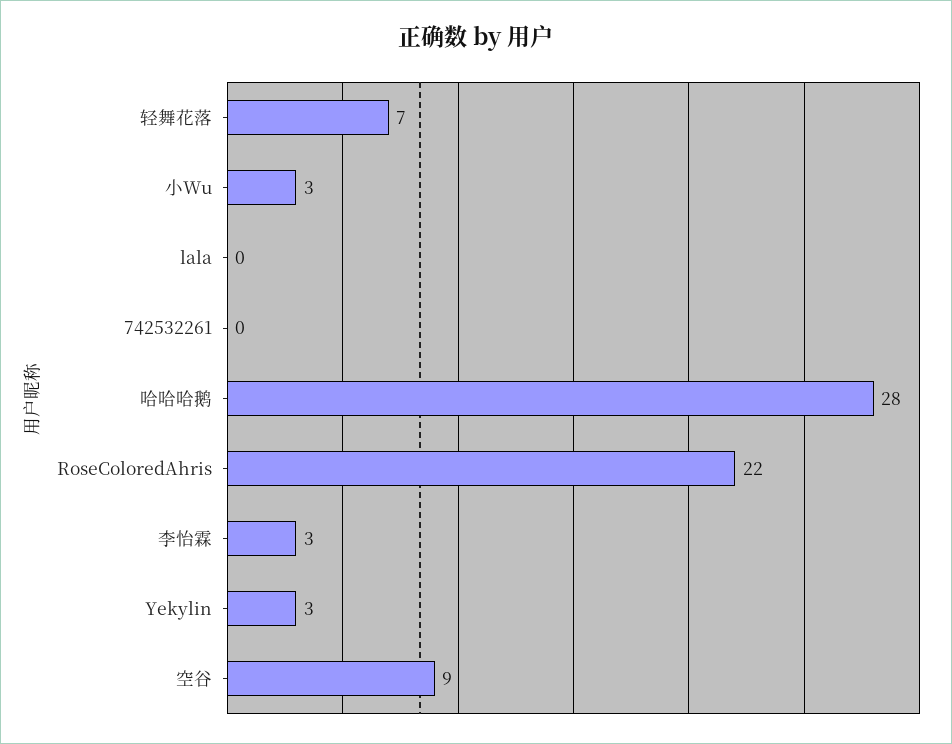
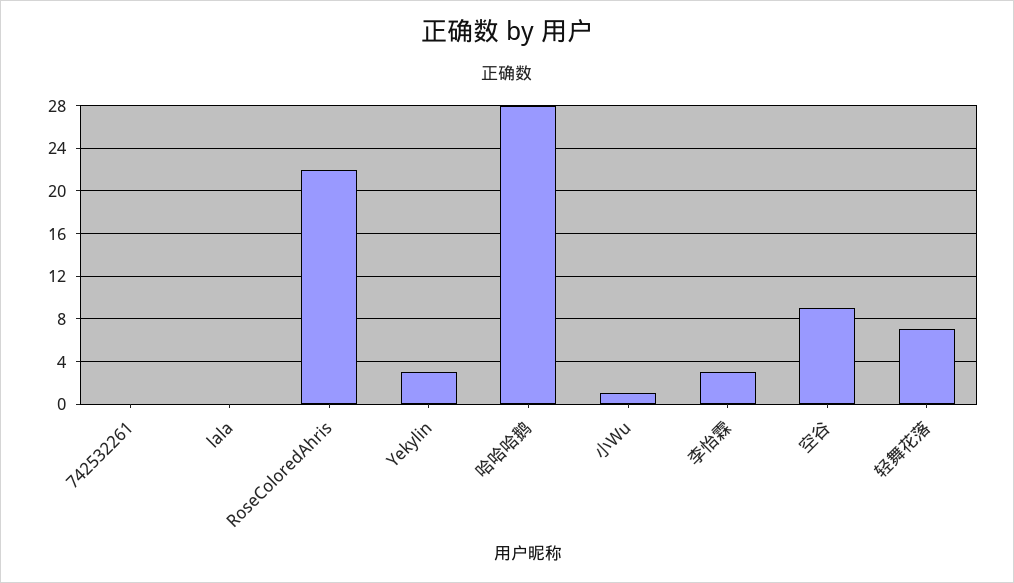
小Wu: 3 -> 1

